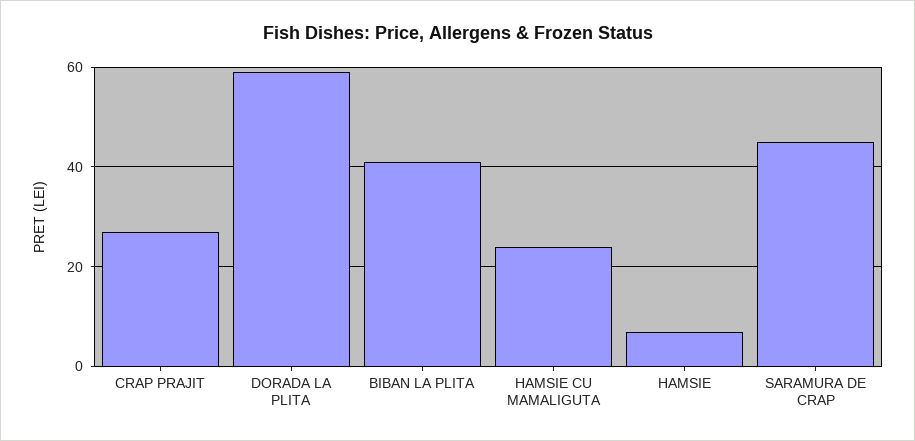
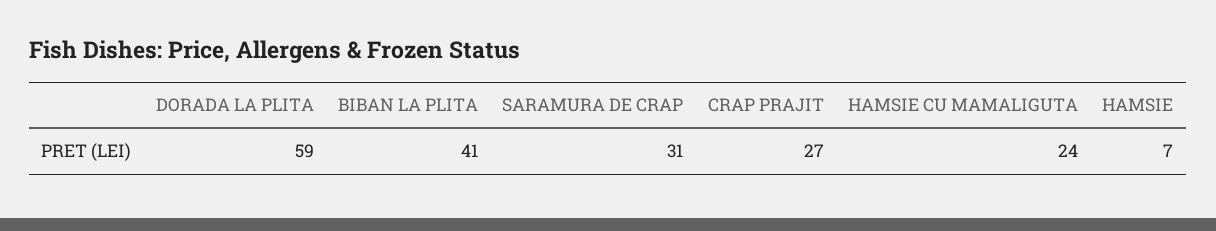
SARAMURA DE CRAP: 45 -> 31

